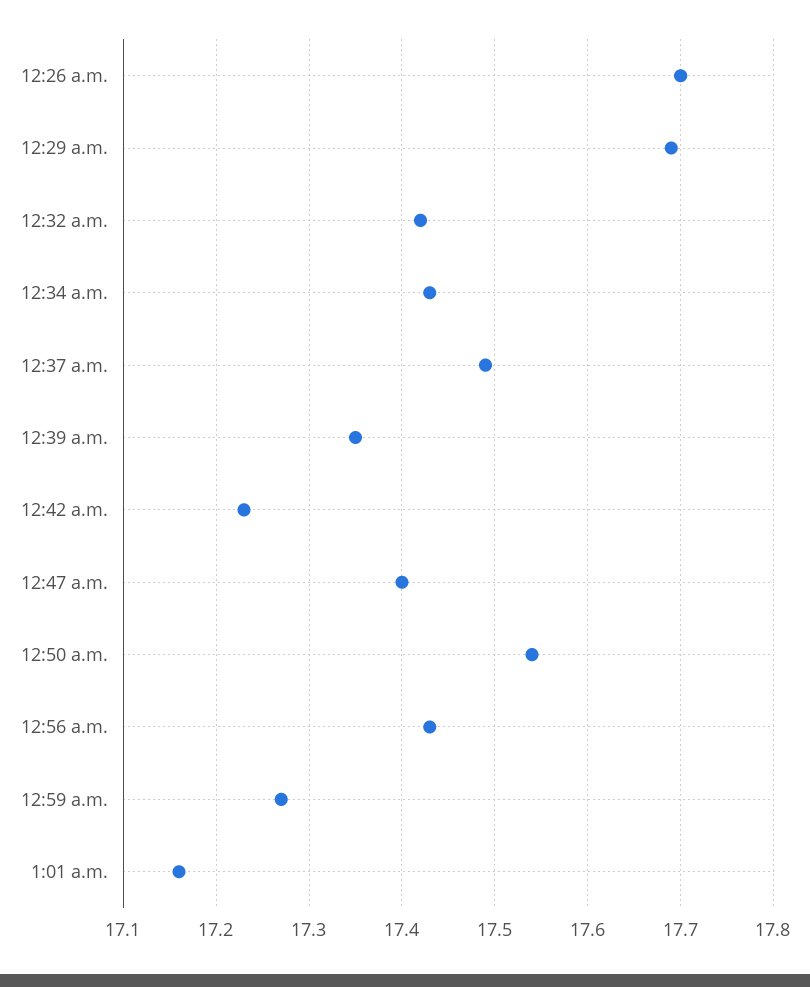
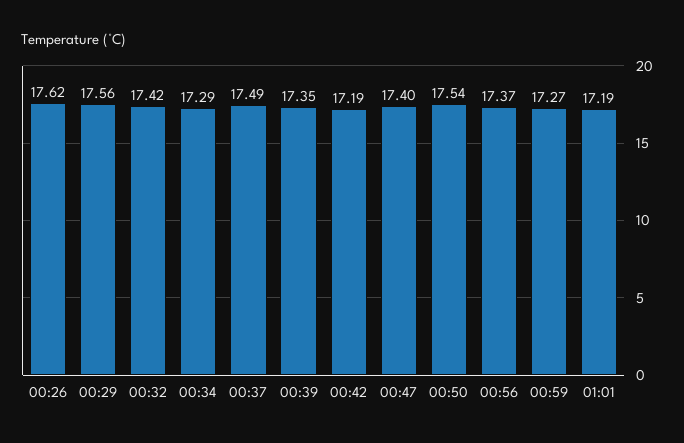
12:26 a.m.: 17.7 -> 17.62
12:29 a.m.: 17.69 -> 17.56
12:34 a.m.: 17.43 -> 17.29
12:42 a.m.: 17.23 -> 17.19
12:56 a.m.: 17.43 -> 17.37
1:01 a.m.: 17.16 -> 17.19

